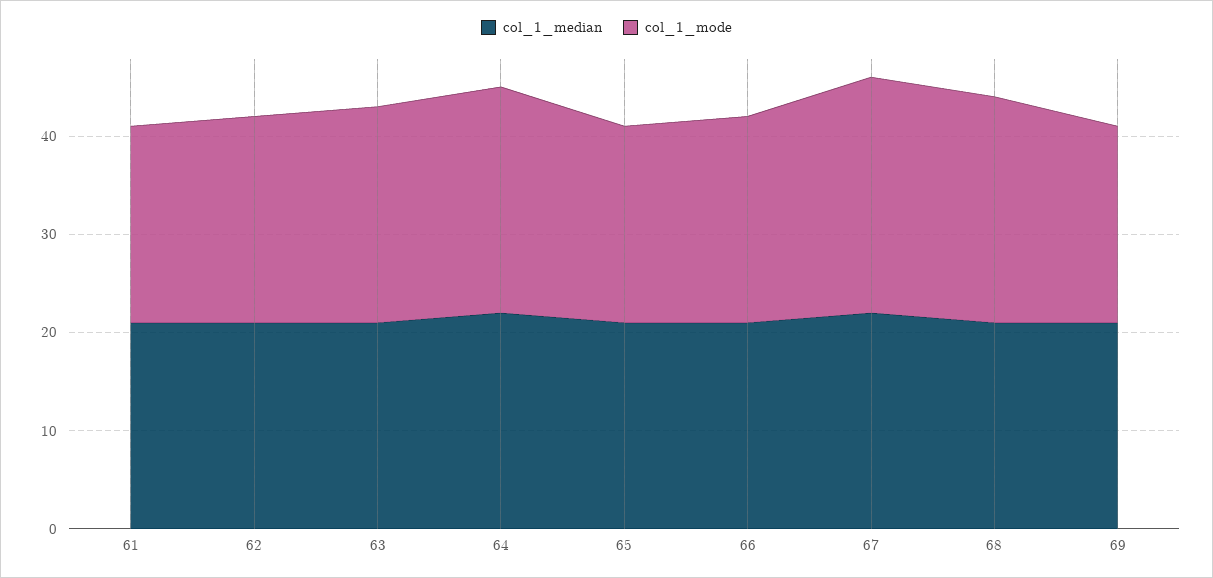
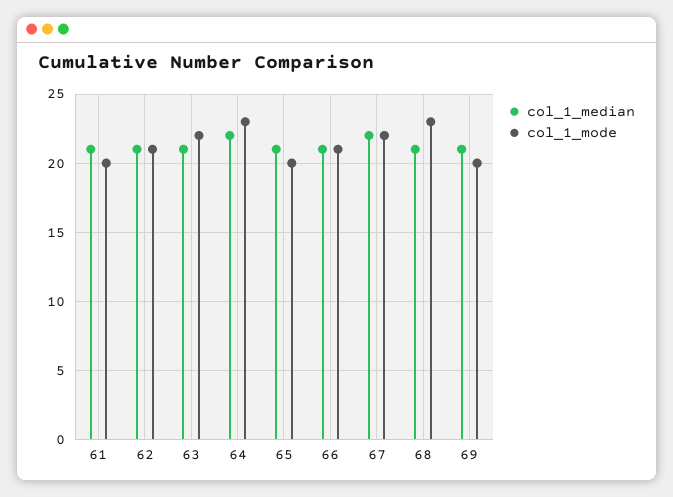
col_1_mode, 67: 24 -> 22

